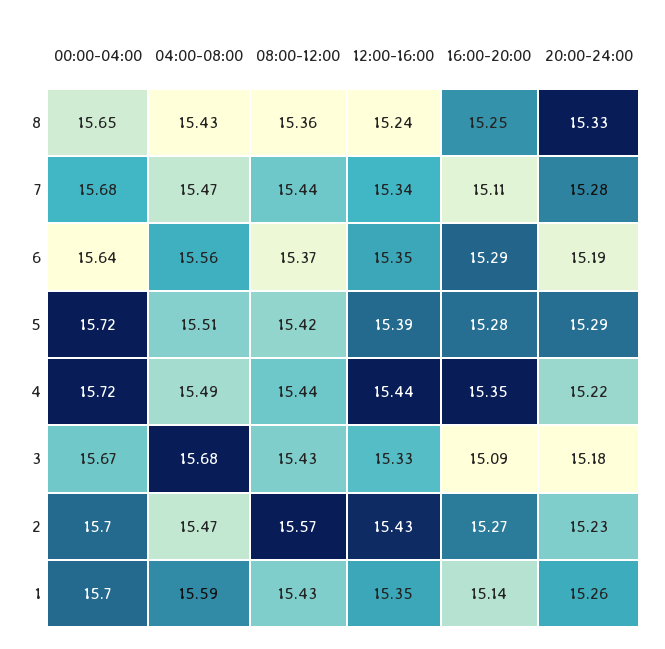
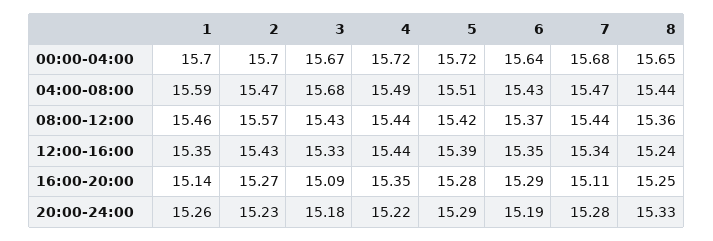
04:00-08:00, 8: 15.43 -> 15.44
04:00-08:00, 6: 15.56 -> 15.43
08:00-12:00, 1: 15.43 -> 15.46

